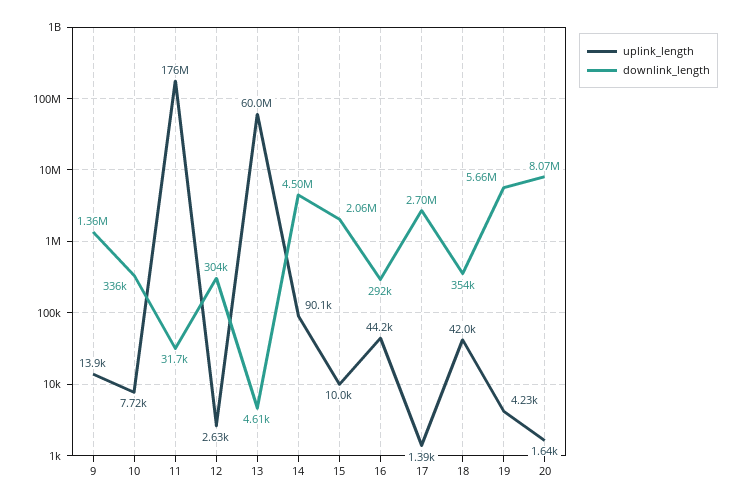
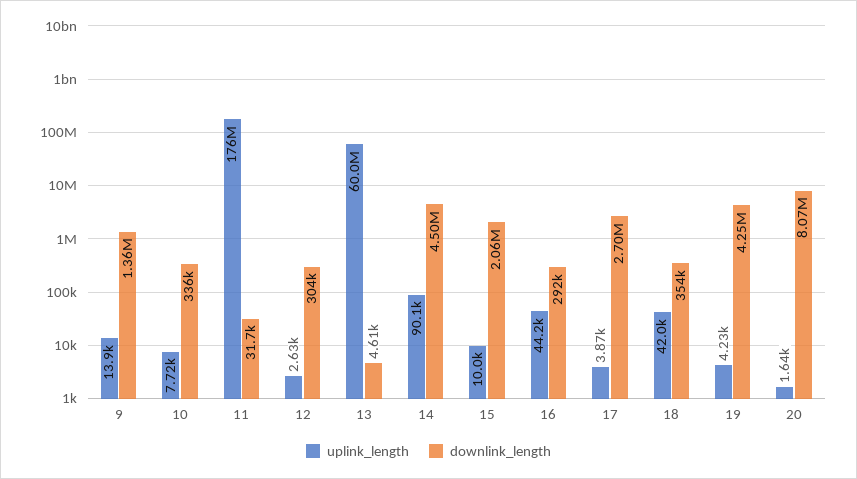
uplink_length, 17: 1390 -> 3870
downlink_length, 19: 5660000 -> 4250000

